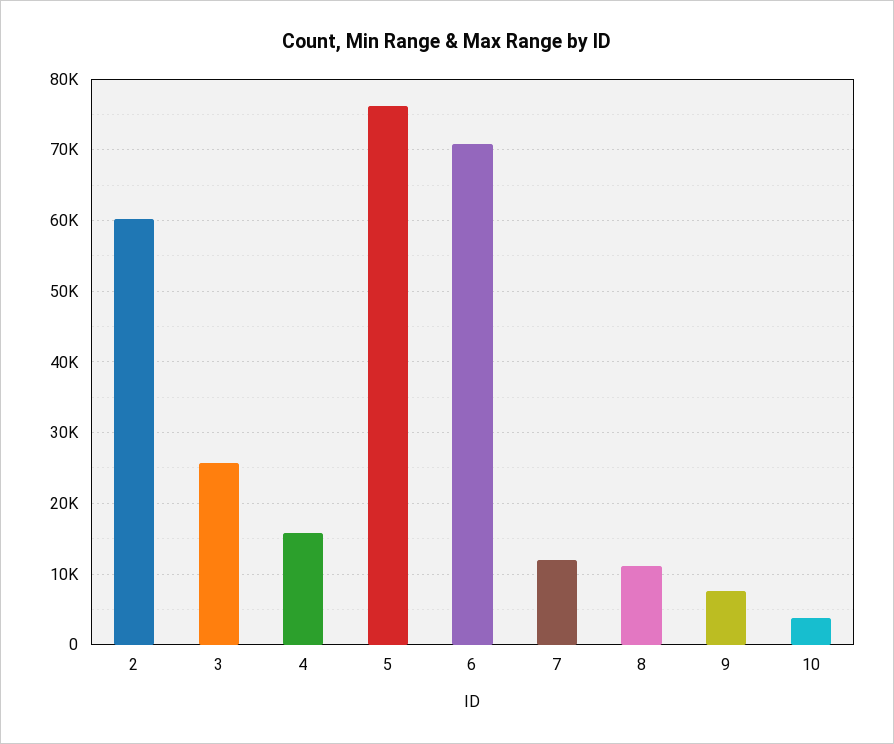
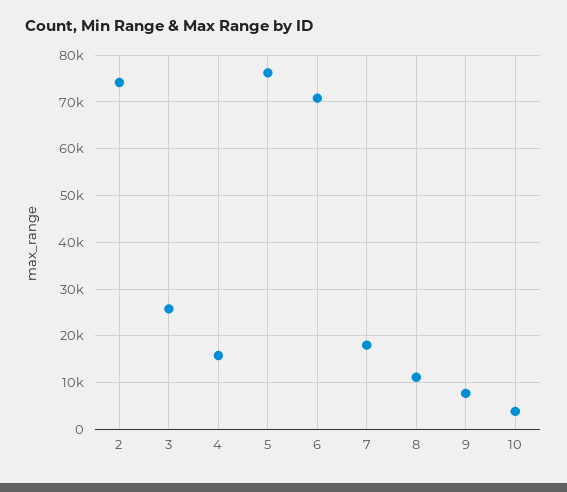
2: 60000 -> 74000
7: 12000 -> 18000

